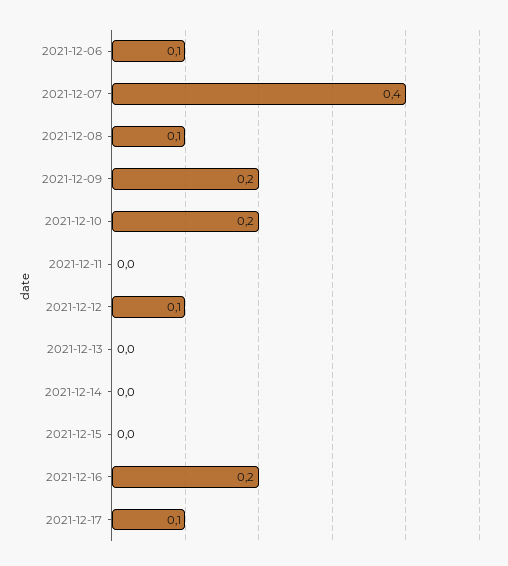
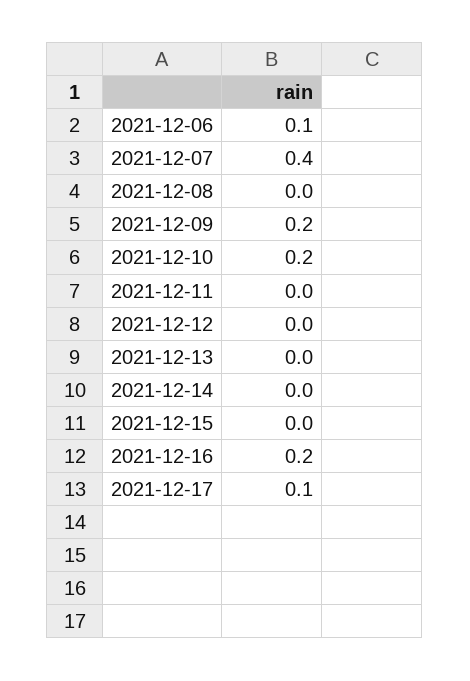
2021-12-08: 0.1 -> 0
2021-12-12: 0.1 -> 0

